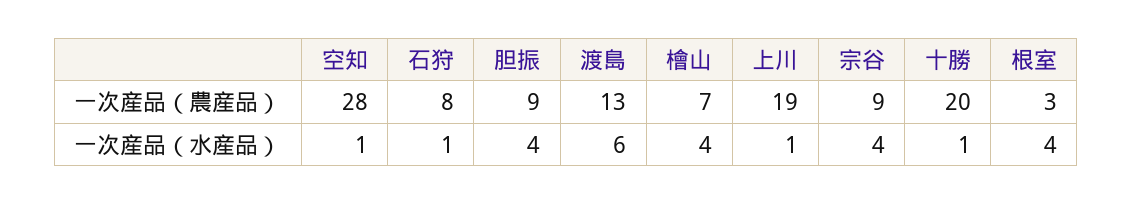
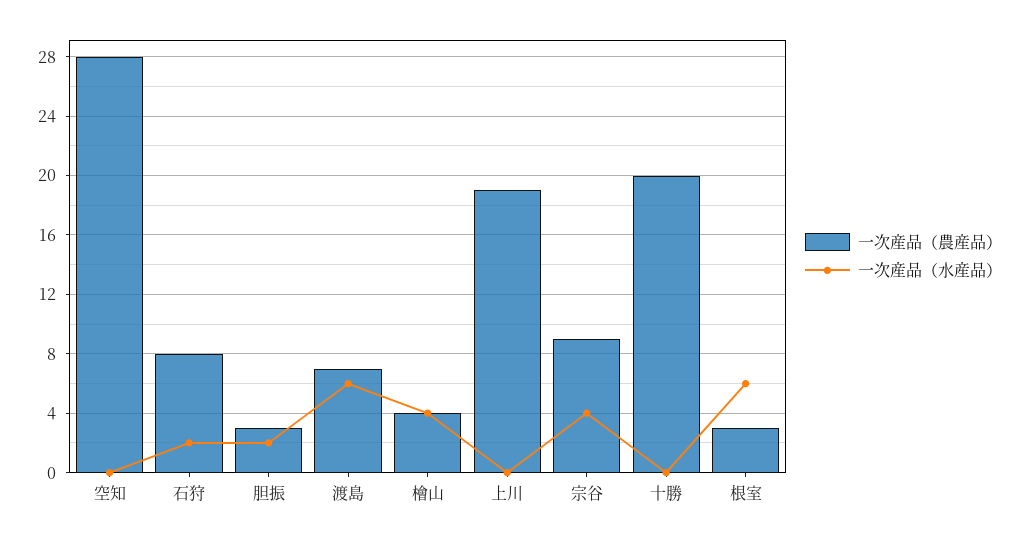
一次産品（農産品）, 胆振: 9 -> 3
一次産品（農産品）, 渡島: 13 -> 7
一次産品（農産品）, 檜山: 7 -> 4
一次産品（水産品）, 空知: 1 -> 0
一次産品（水産品）, 石狩: 1 -> 2
一次産品（水産品）, 胆振: 4 -> 2
一次産品（水産品）, 上川: 1 -> 0
一次産品（水産品）, 十勝: 1 -> 0
一次産品（水産品）, 根室: 4 -> 6

